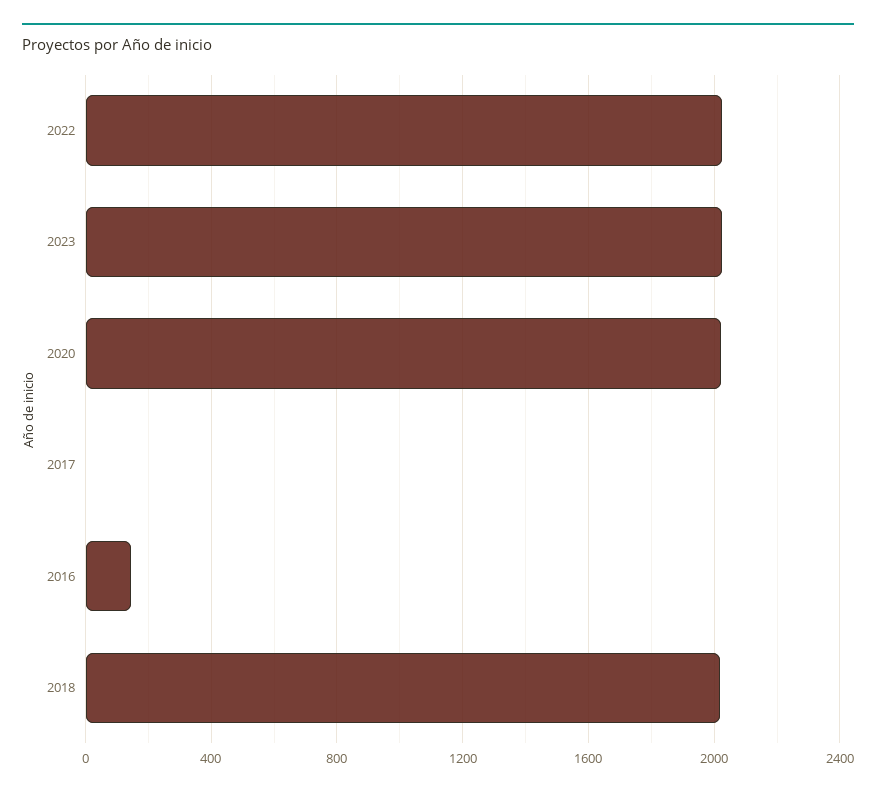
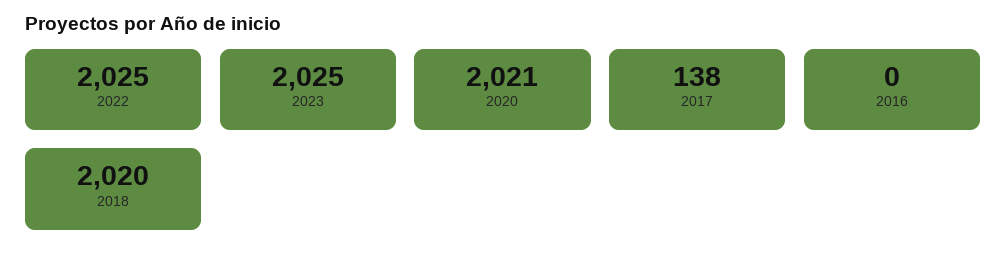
2017: 0 -> 138
2016: 150 -> 0

